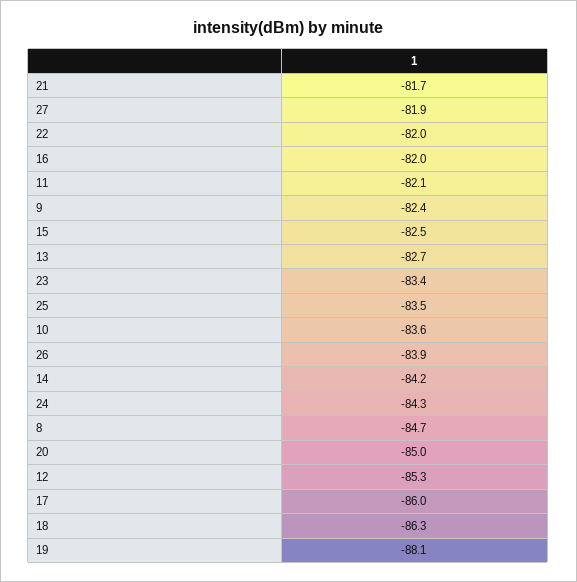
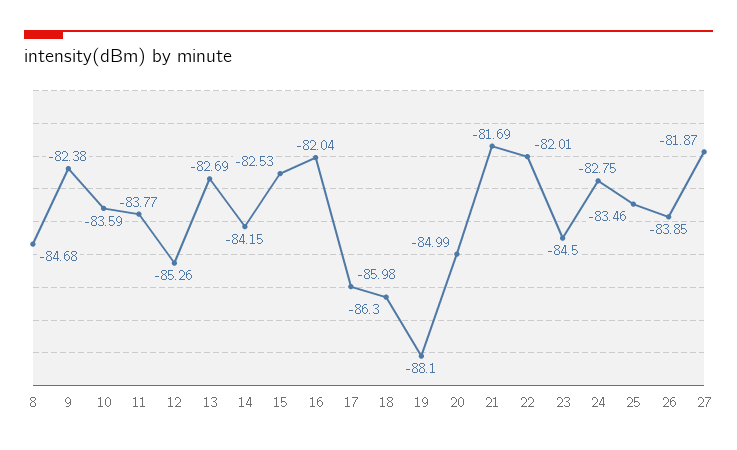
11: -82.1 -> -83.77
23: -83.4 -> -84.5
24: -84.3 -> -82.75

